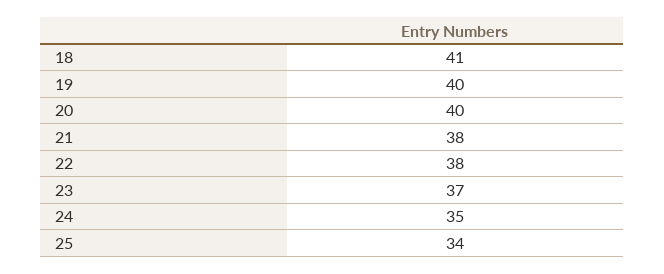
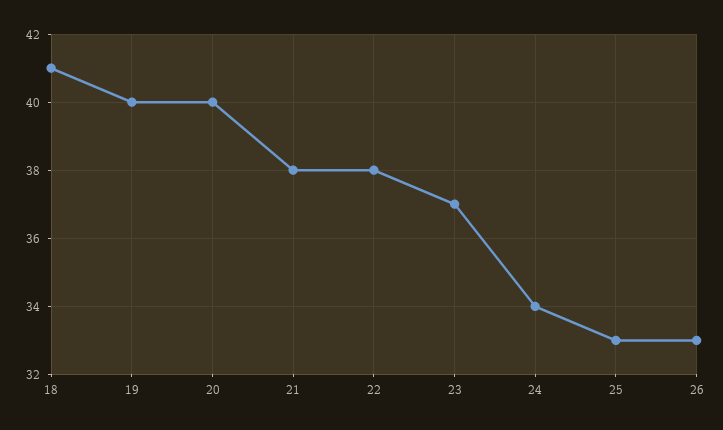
24: 35 -> 34
25: 34 -> 33
26: none -> 33

